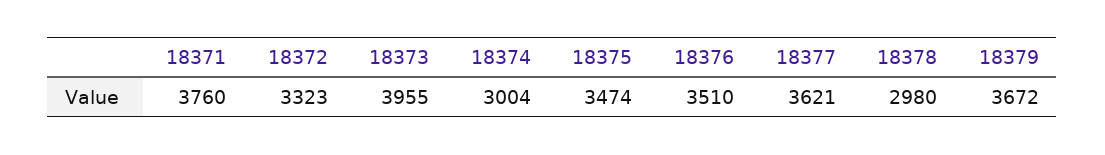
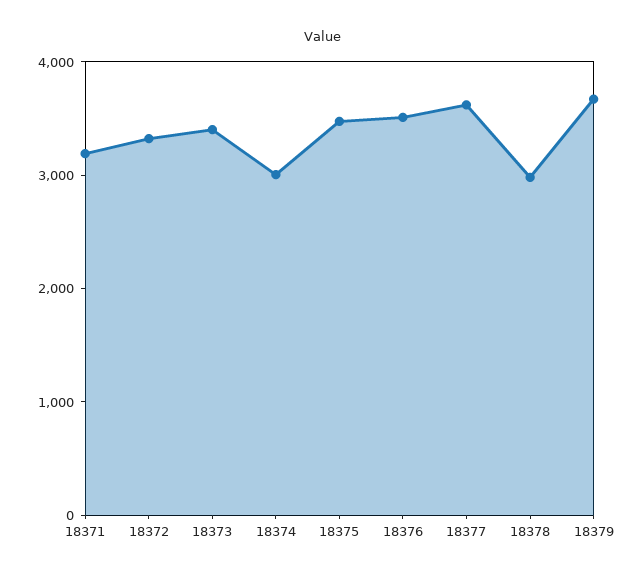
18371: 3760 -> 3200
18373: 3955 -> 3400

